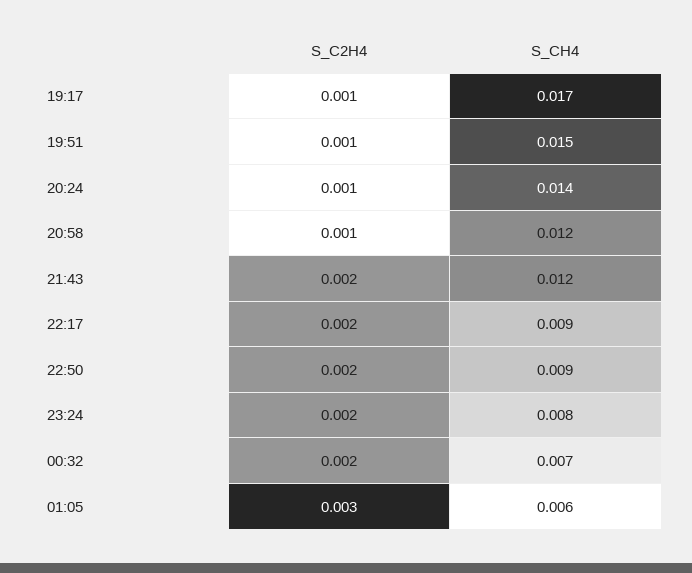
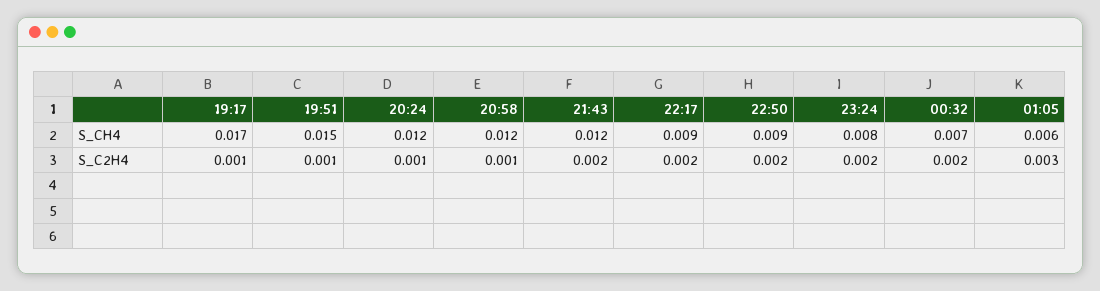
S_CH4, 20:24: 0.014 -> 0.012

